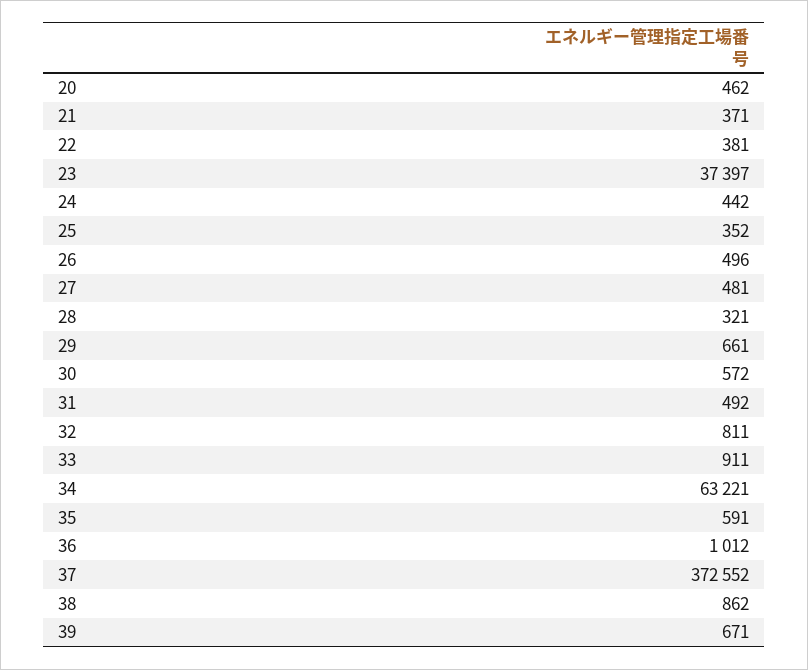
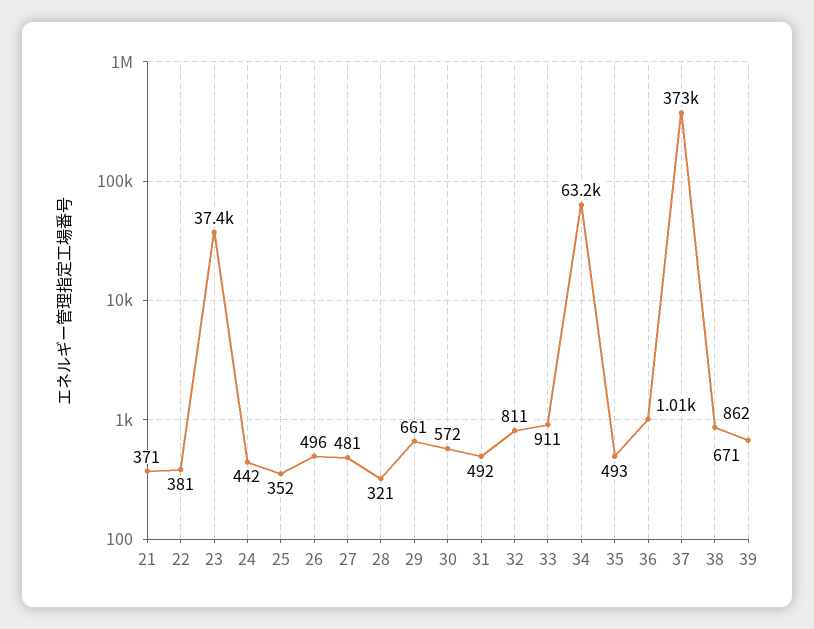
20: 462 -> none
35: 591 -> 493

